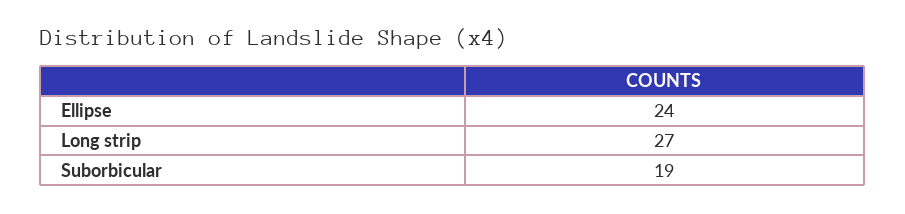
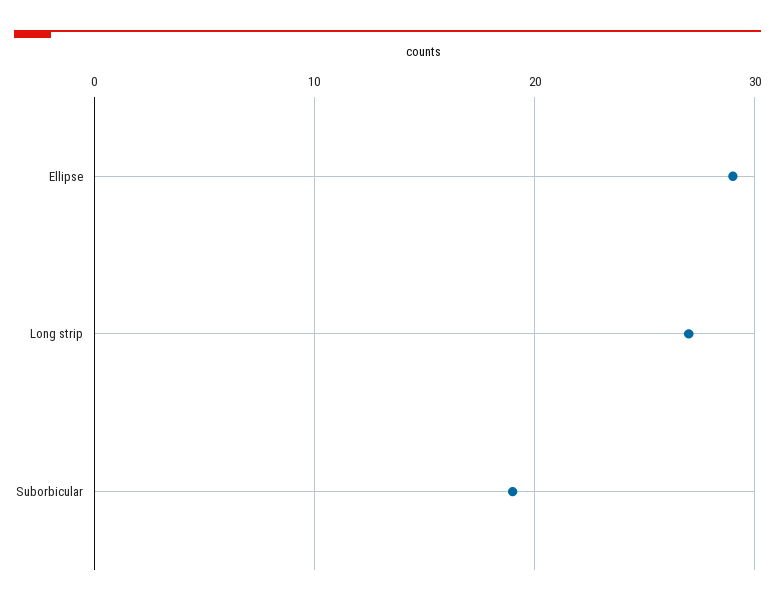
Ellipse: 24 -> 29

